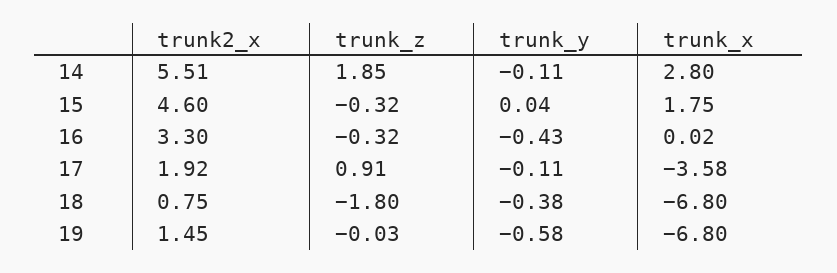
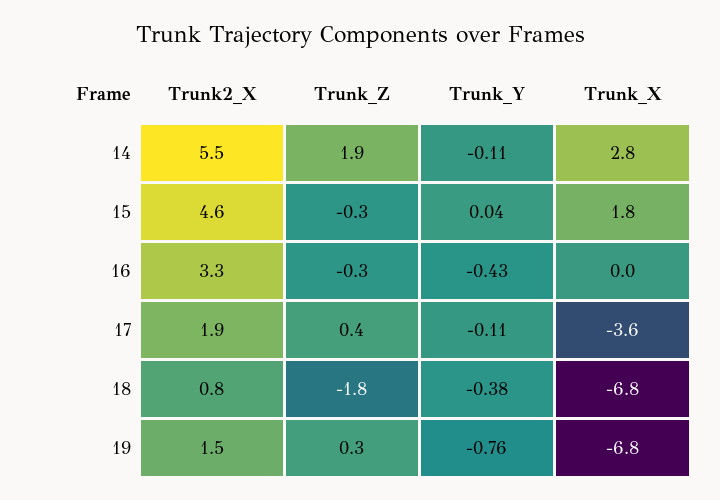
trunk_z, 17: 0.91 -> 0.4
trunk_z, 19: -0.03 -> 0.3
trunk_y, 19: -0.58 -> -0.76

